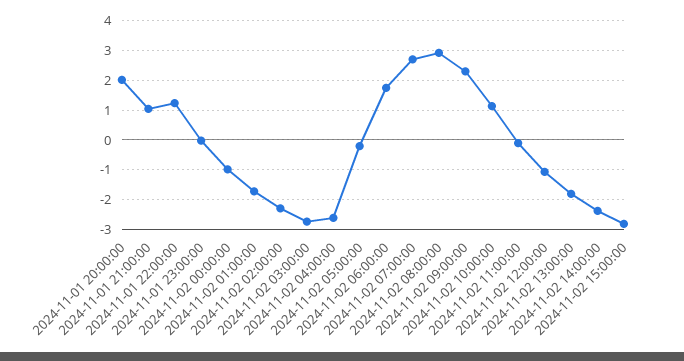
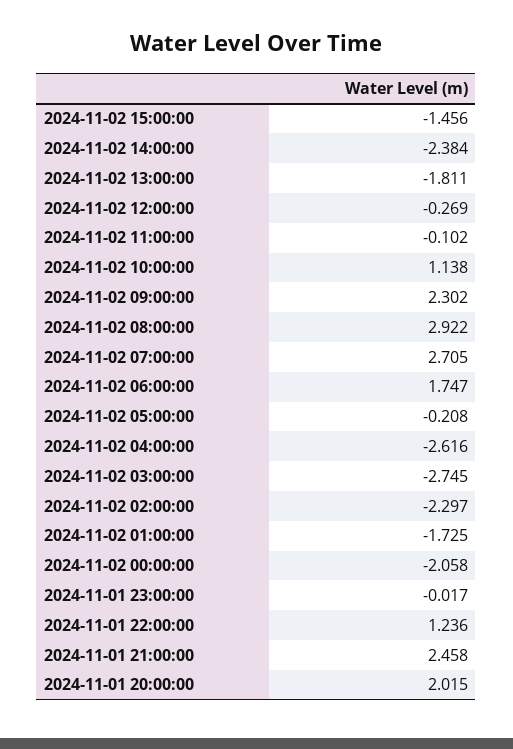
2024-11-01 21:00:00: 1 -> 2.458
2024-11-02 00:00:00: -1 -> -2.058
2024-11-02 12:00:00: -1 -> -0.269
2024-11-02 15:00:00: -2.75 -> -1.456

